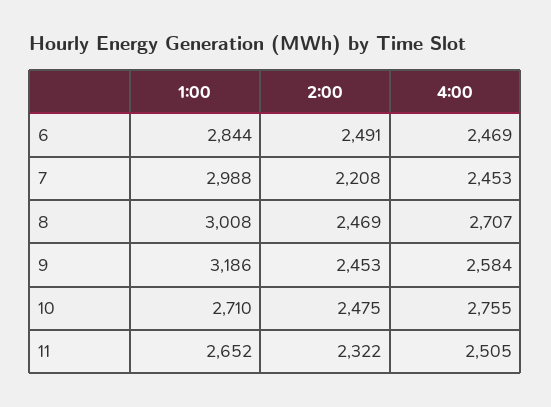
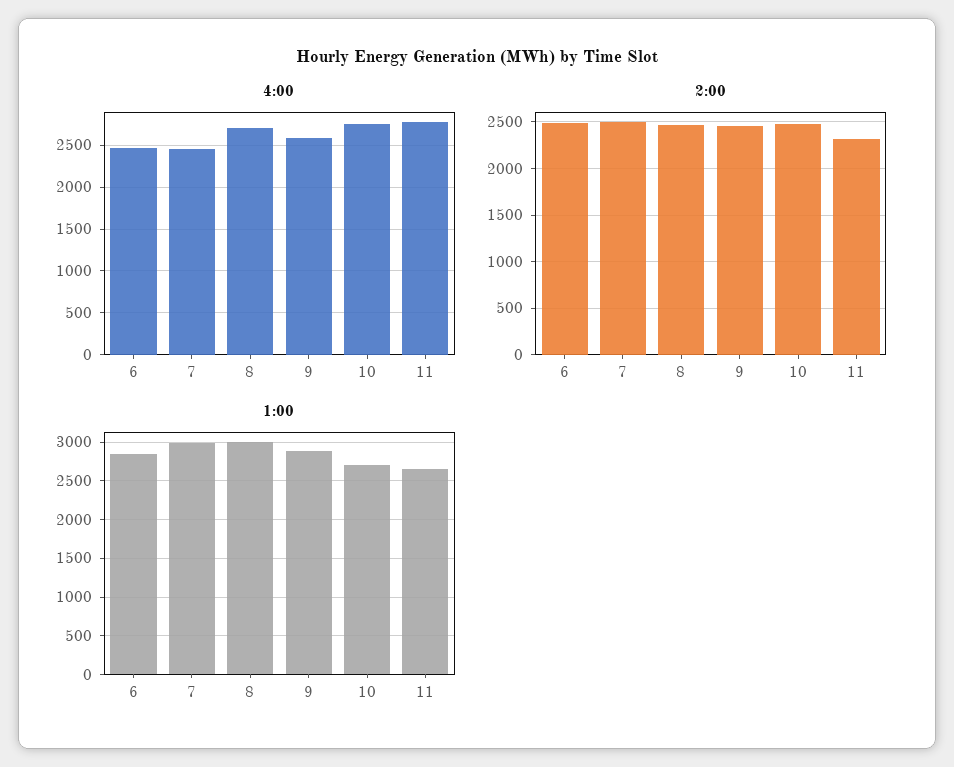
2:00, 7: 2208 -> 2500
1:00, 9: 3186 -> 2900
4:00, 11: 2505 -> 2800

